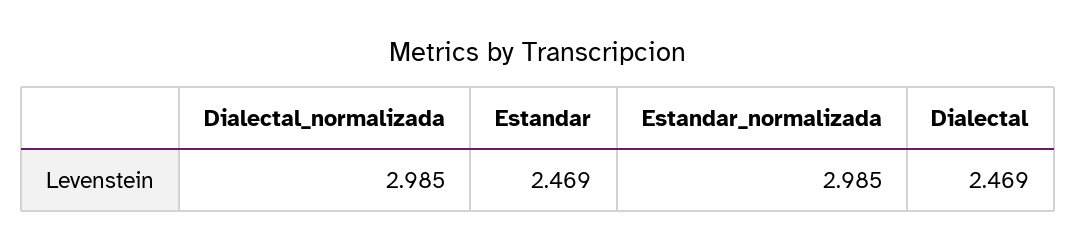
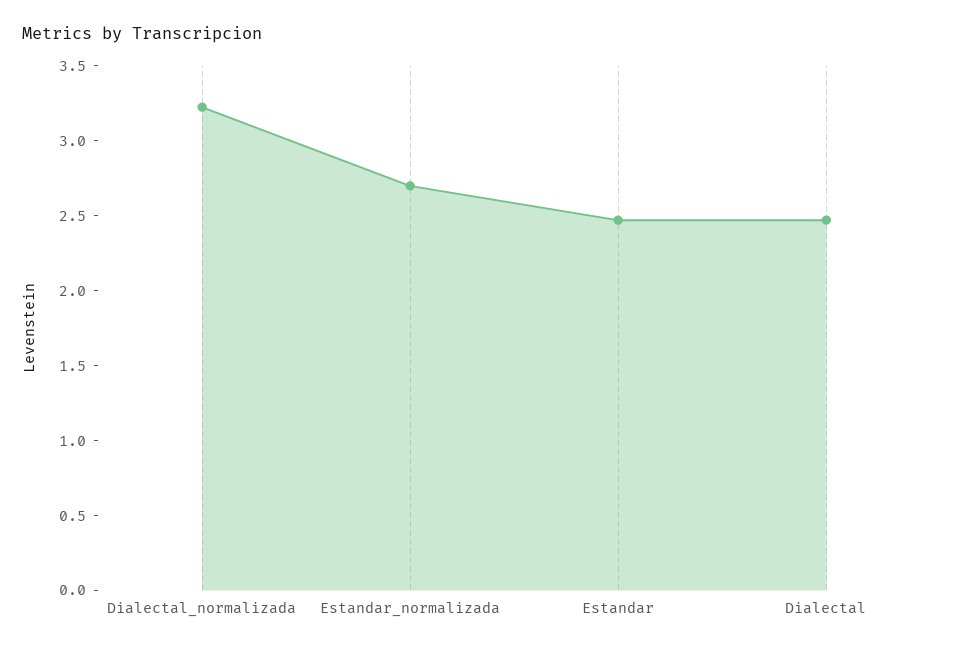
Dialectal_normalizada: 2.985 -> 3.2
Estandar_normalizada: 2.985 -> 2.7

